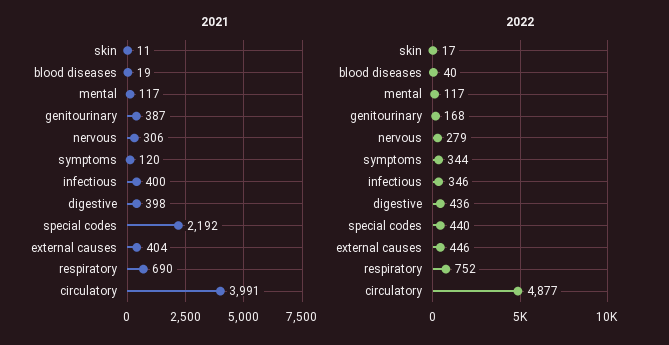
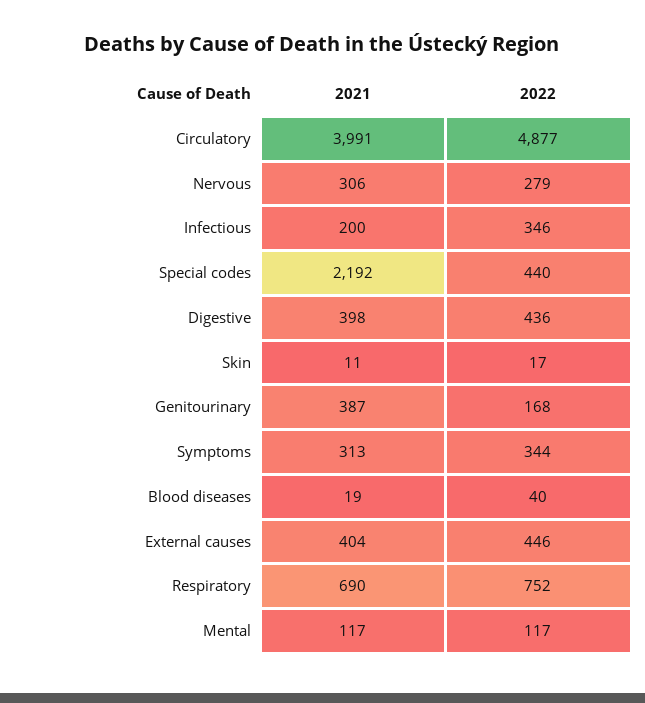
2021, symptoms: 120 -> 313
2021, infectious: 400 -> 200

